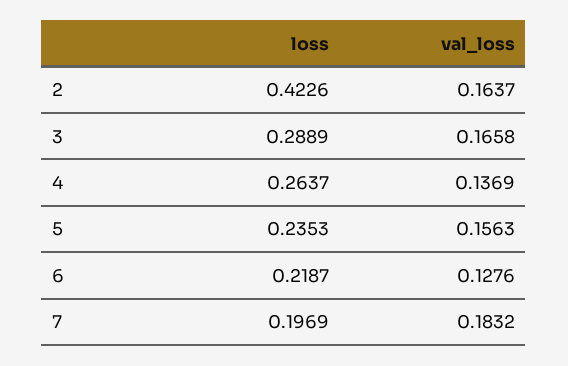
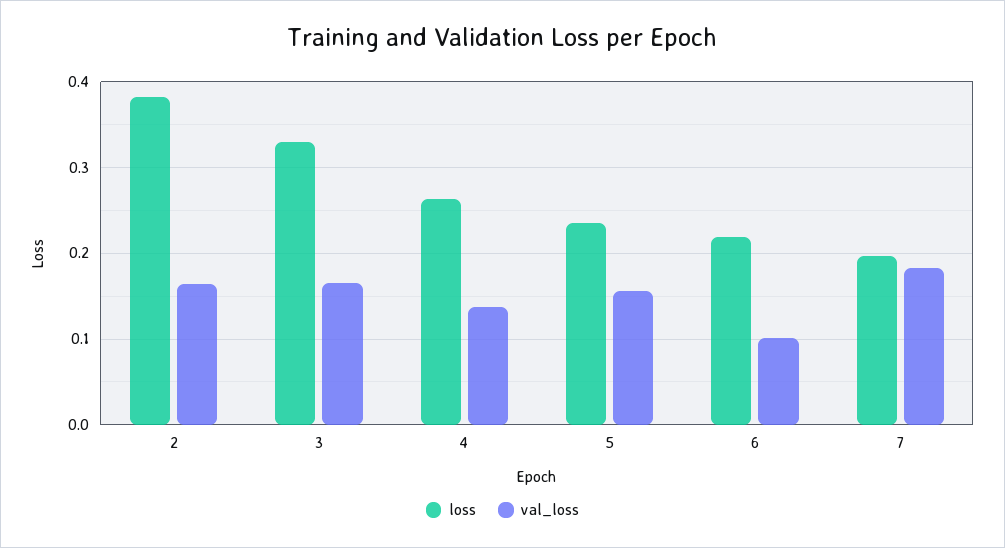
loss, 2: 0.4226 -> 0.38
loss, 3: 0.2889 -> 0.33
val_loss, 6: 0.1276 -> 0.1

